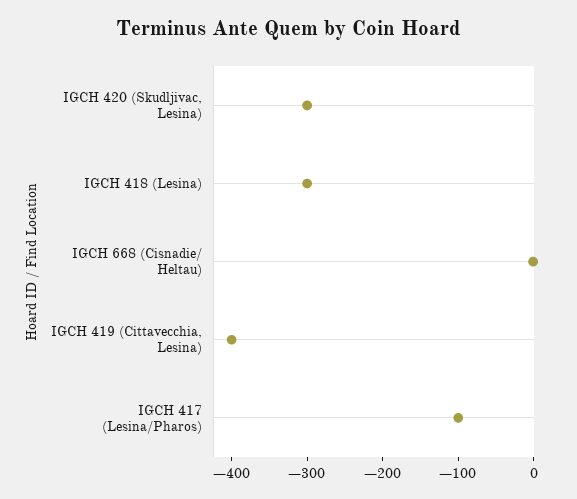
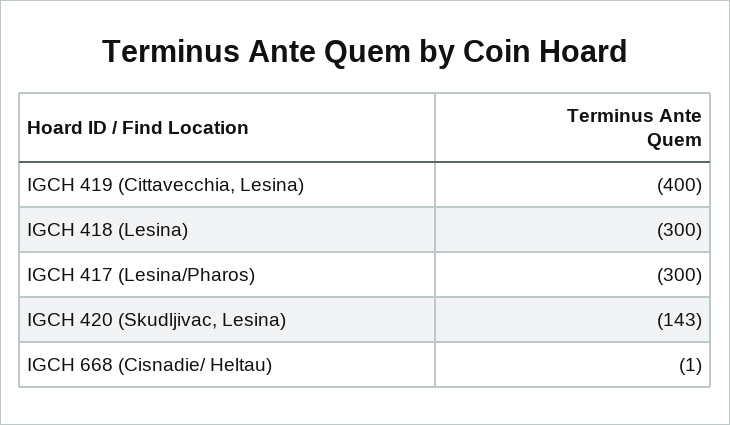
IGCH 420 (Skudljivac, Lesina): -300 -> -143
IGCH 417 (Lesina/Pharos): -100 -> -300

